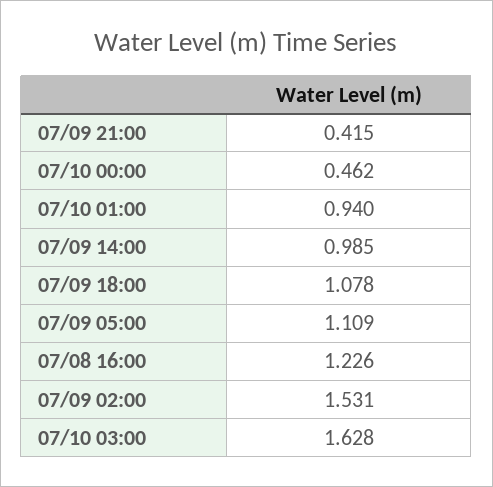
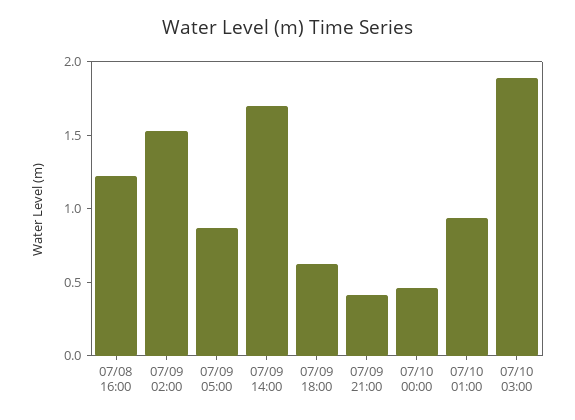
07/09 14:00: 0.985 -> 1.7
07/09 18:00: 1.078 -> 0.6
07/09 05:00: 1.109 -> 0.9
07/10 03:00: 1.628 -> 1.9

